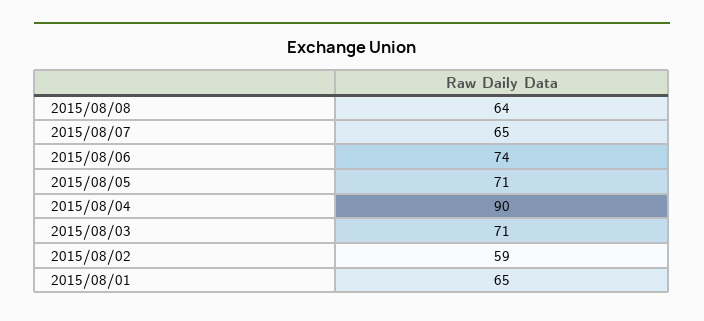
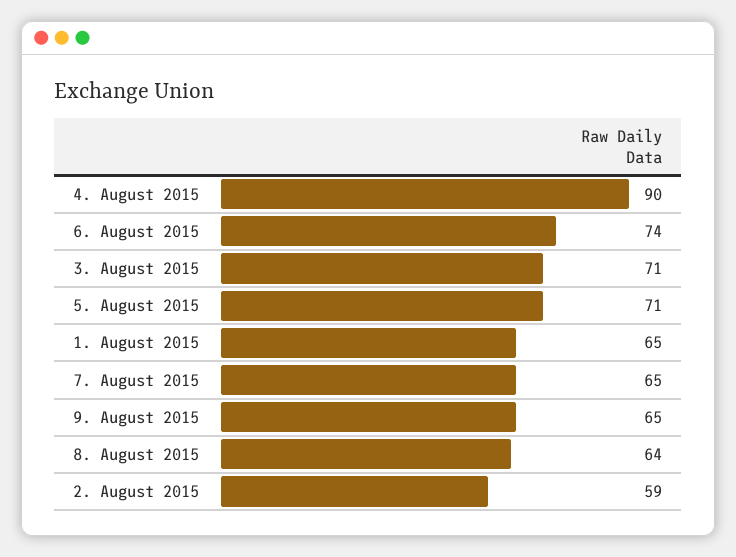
9. August 2015: none -> 65

